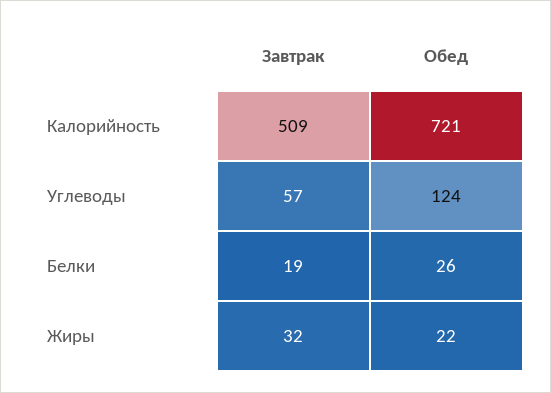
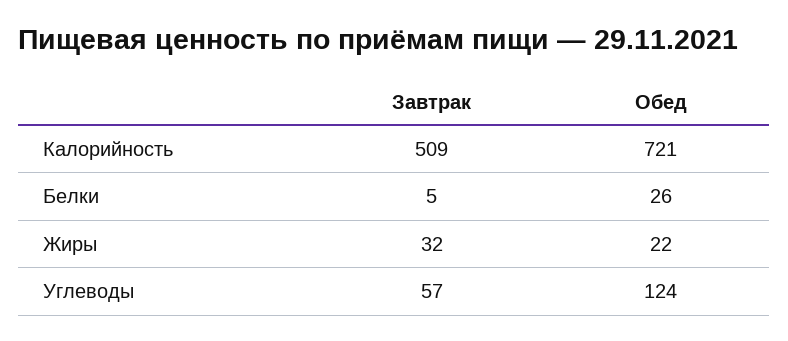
Завтрак, Белки: 19 -> 5

